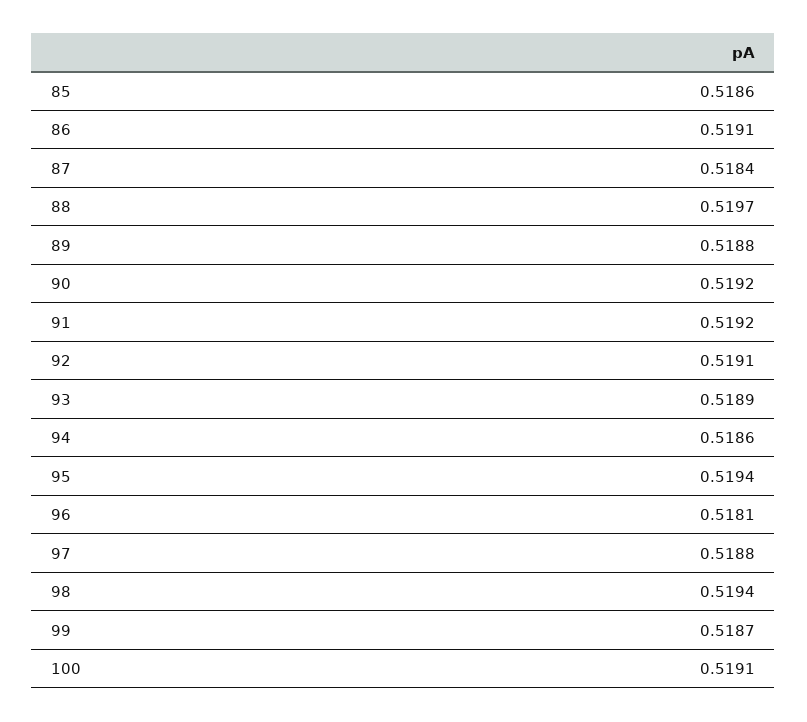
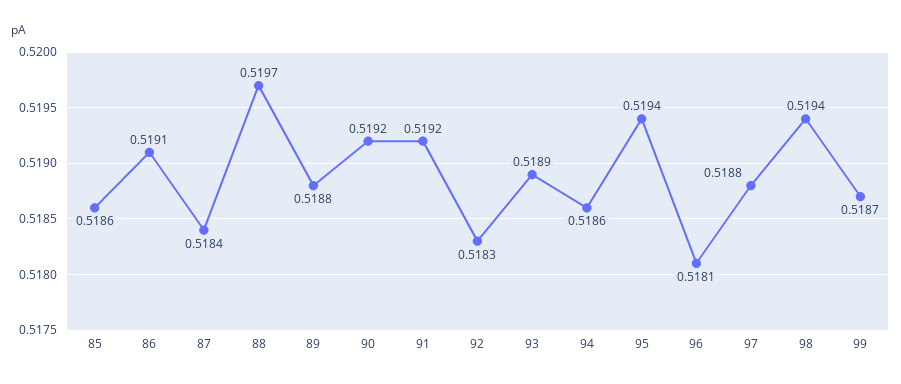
92: 0.5191 -> 0.5183
100: 0.5191 -> none

